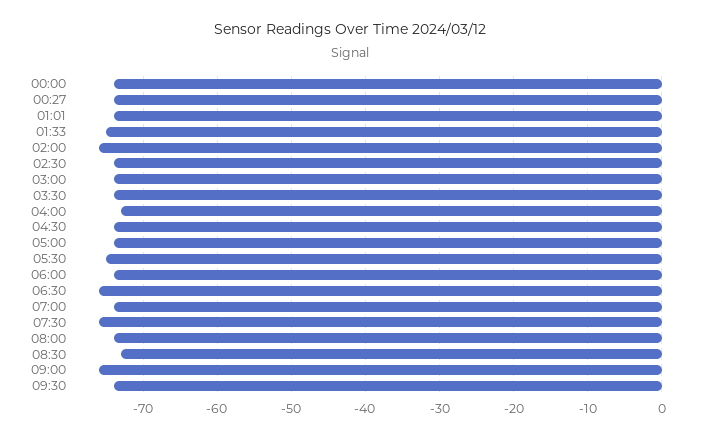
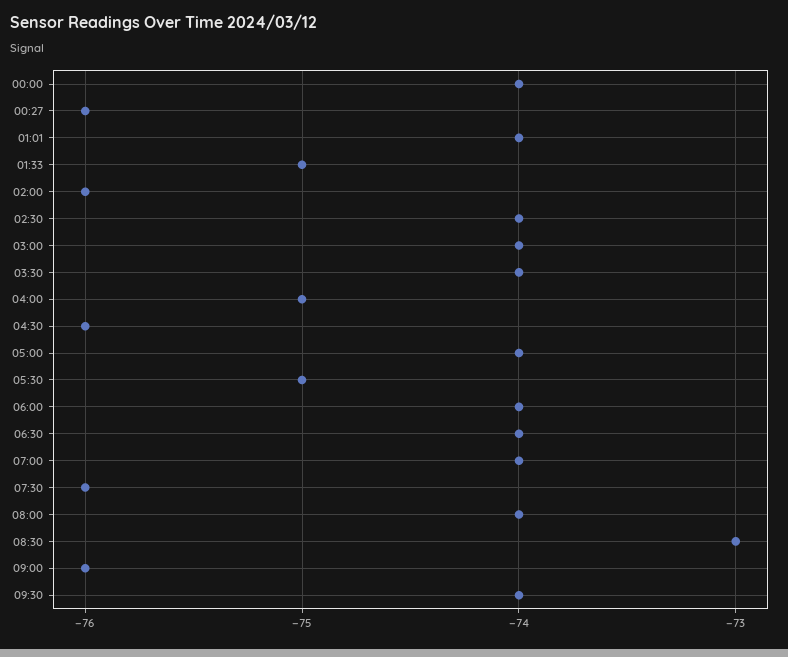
00:27: -74 -> -76
04:00: -73 -> -75
04:30: -74 -> -76
06:30: -76 -> -74

